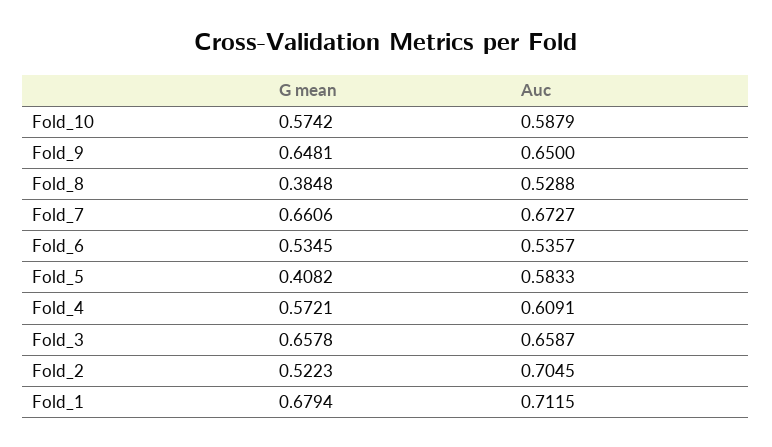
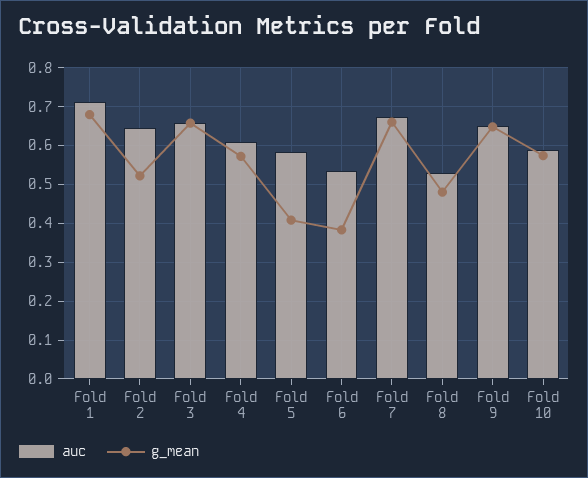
G mean, Fold_8: 0.3848 -> 0.48
G mean, Fold_6: 0.5345 -> 0.38
Auc, Fold_2: 0.7045 -> 0.64

